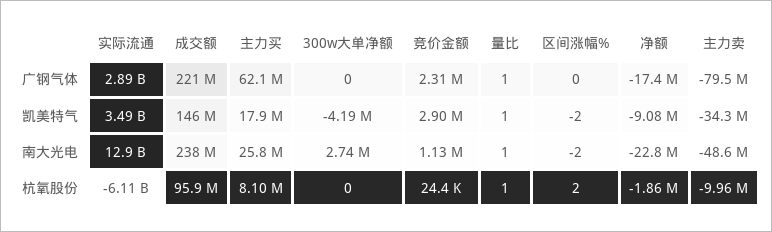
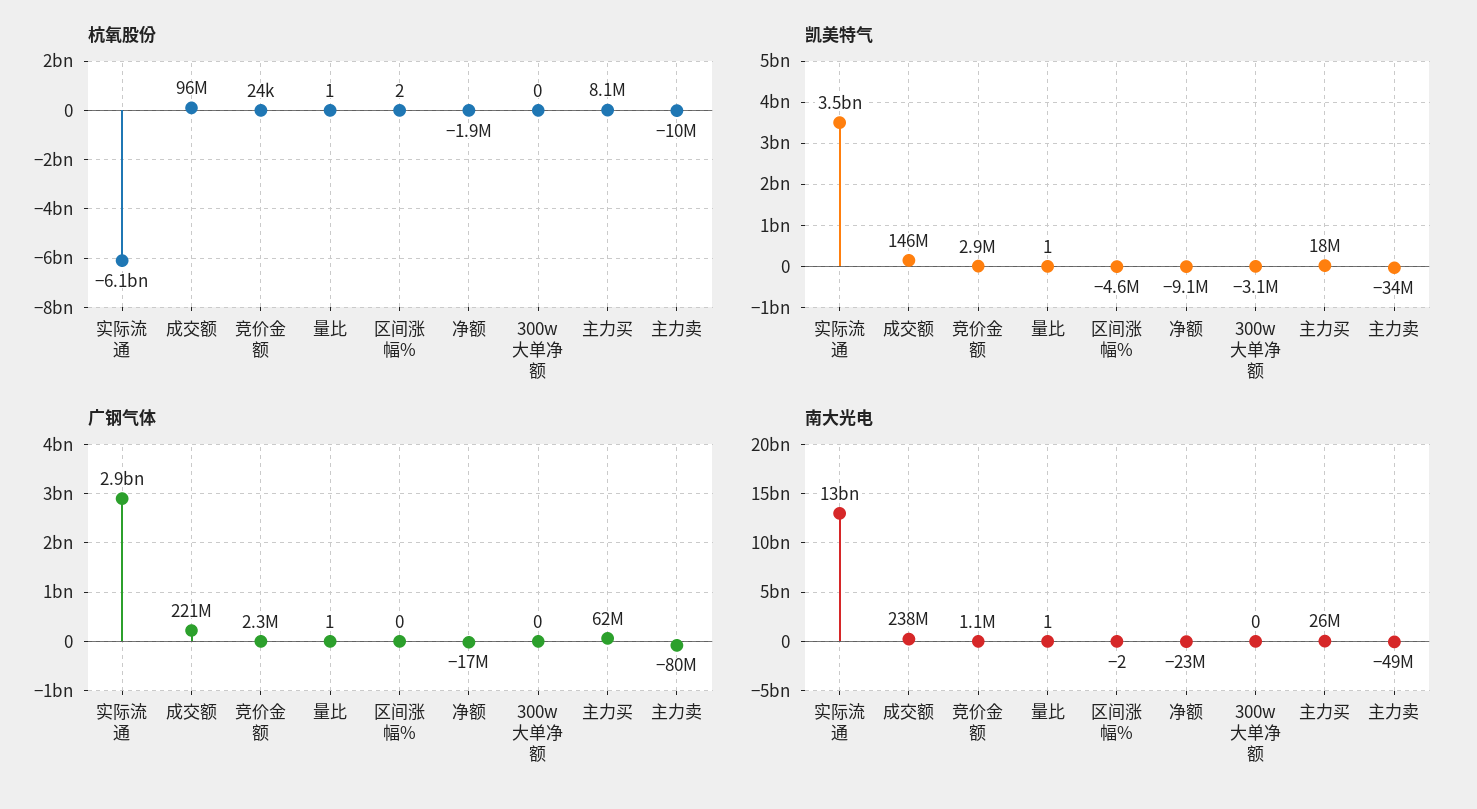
凯美特气, 300w大单净额: -4190000 -> -3100000
凯美特气, 区间涨幅%: -2 -> -4600000
南大光电, 300w大单净额: 2740000 -> 0

